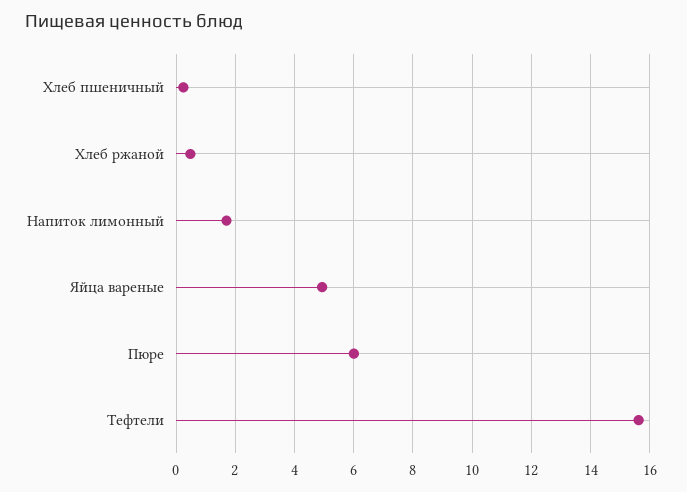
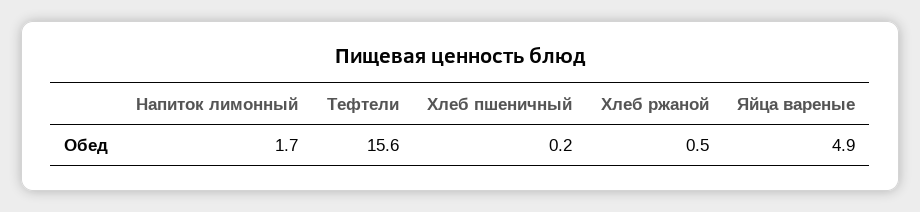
Пюре: 6 -> none

